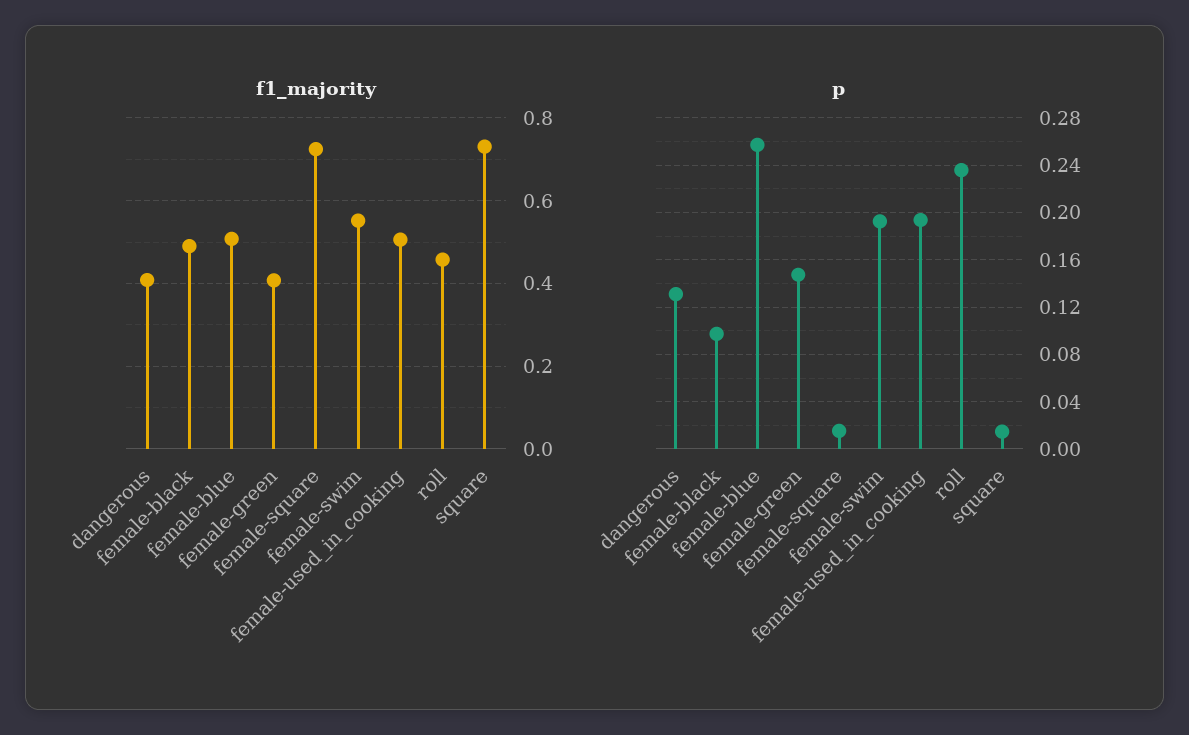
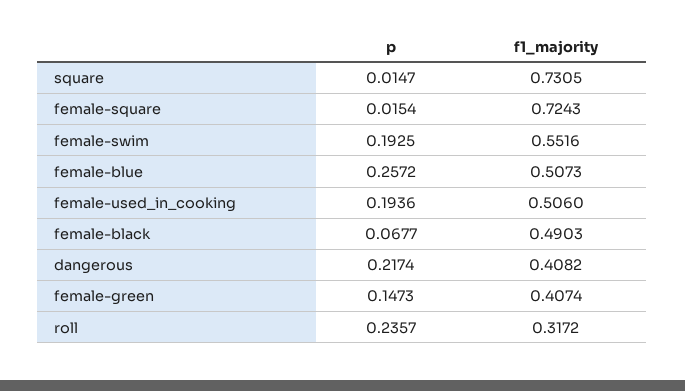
f1_majority, roll: 0.46 -> 0.3172
p, dangerous: 0.13 -> 0.2174
p, female-black: 0.1 -> 0.0677

